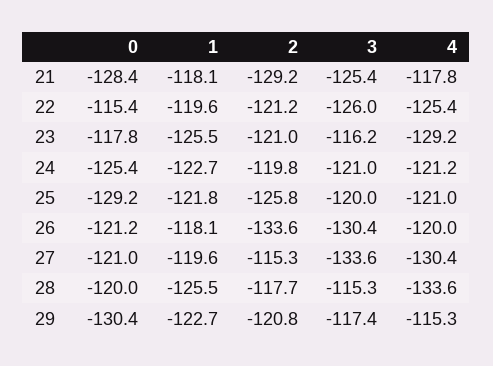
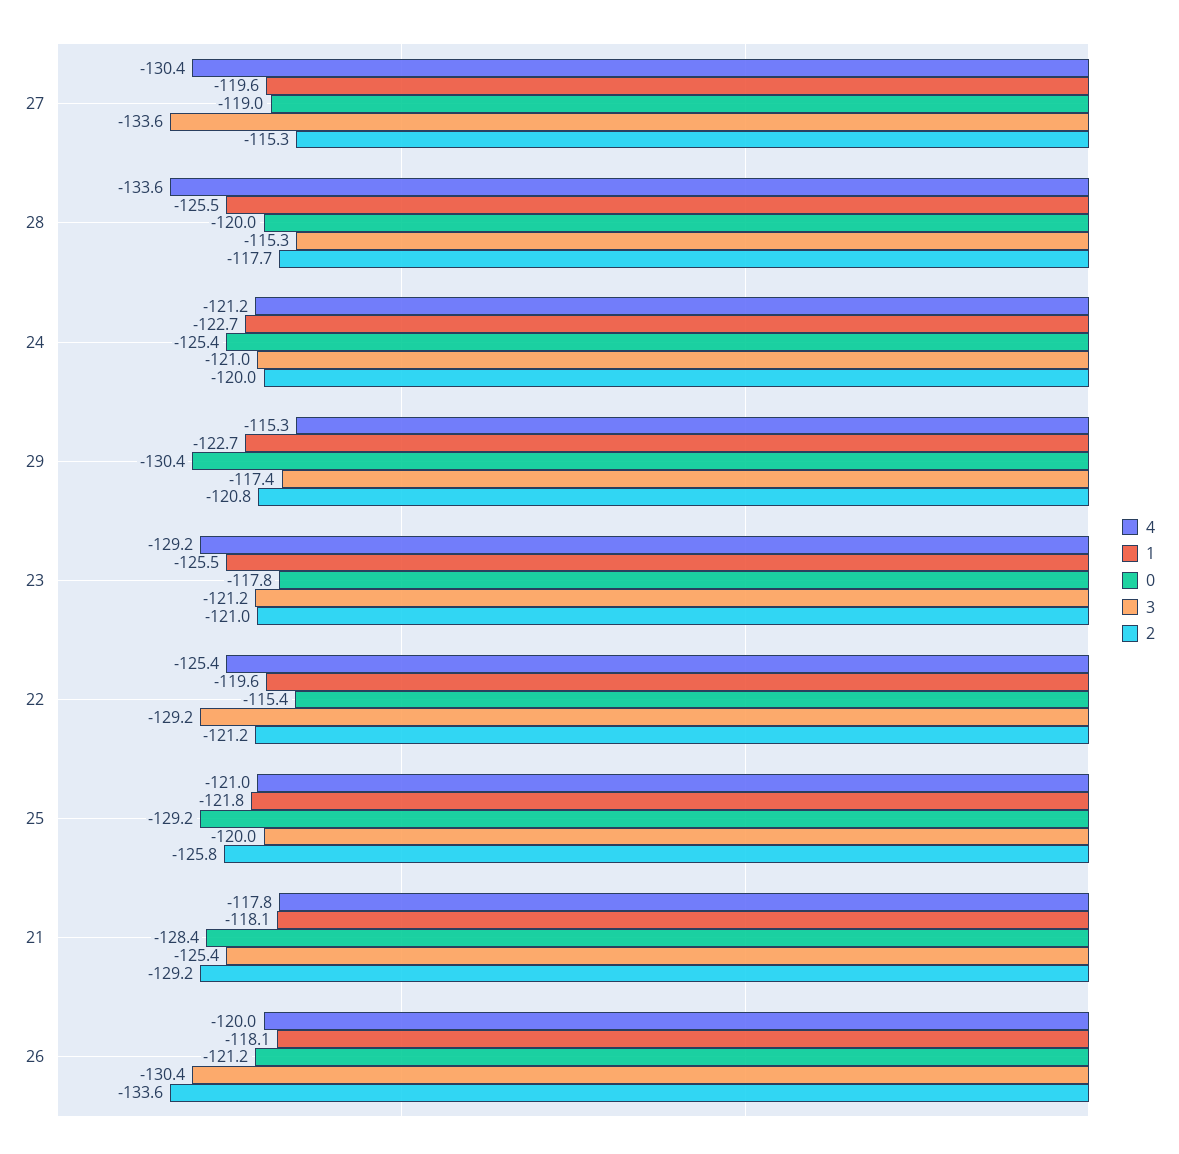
3, 22: -126 -> -129.2
3, 23: -116.2 -> -121.2
2, 24: -119.8 -> -120
0, 27: -121 -> -119

